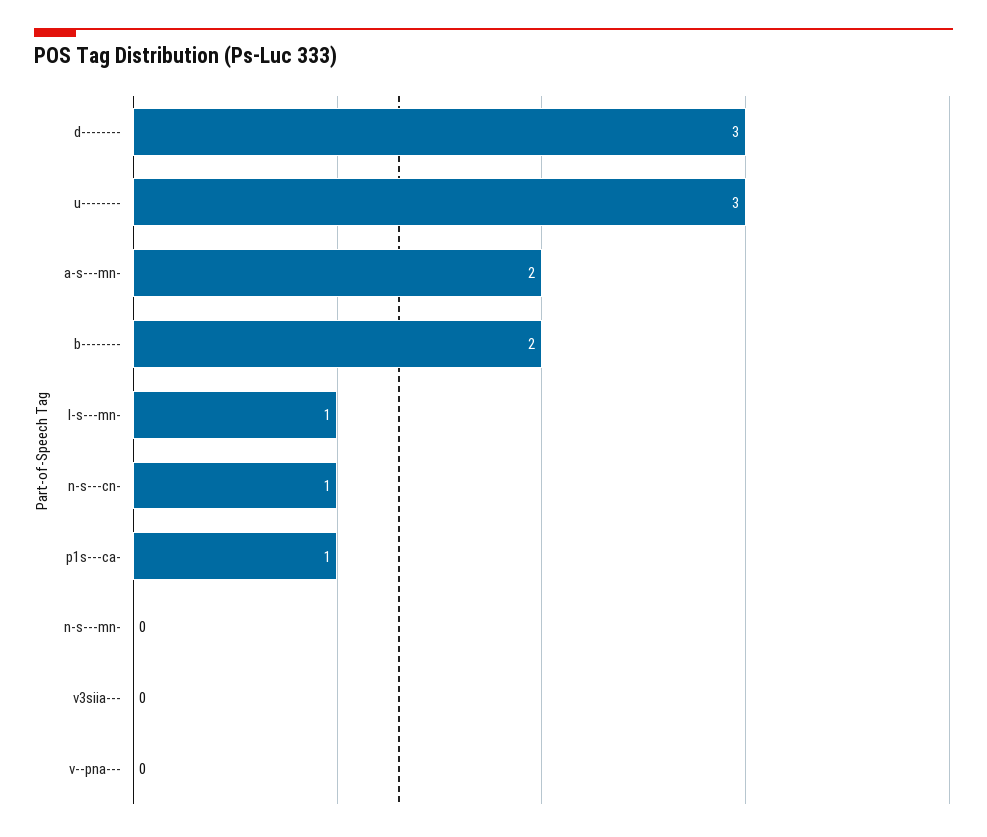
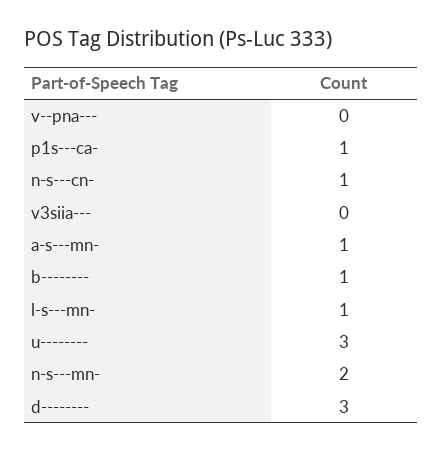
a-s---mn-: 2 -> 1
b--------: 2 -> 1
n-s---mn-: 0 -> 2

